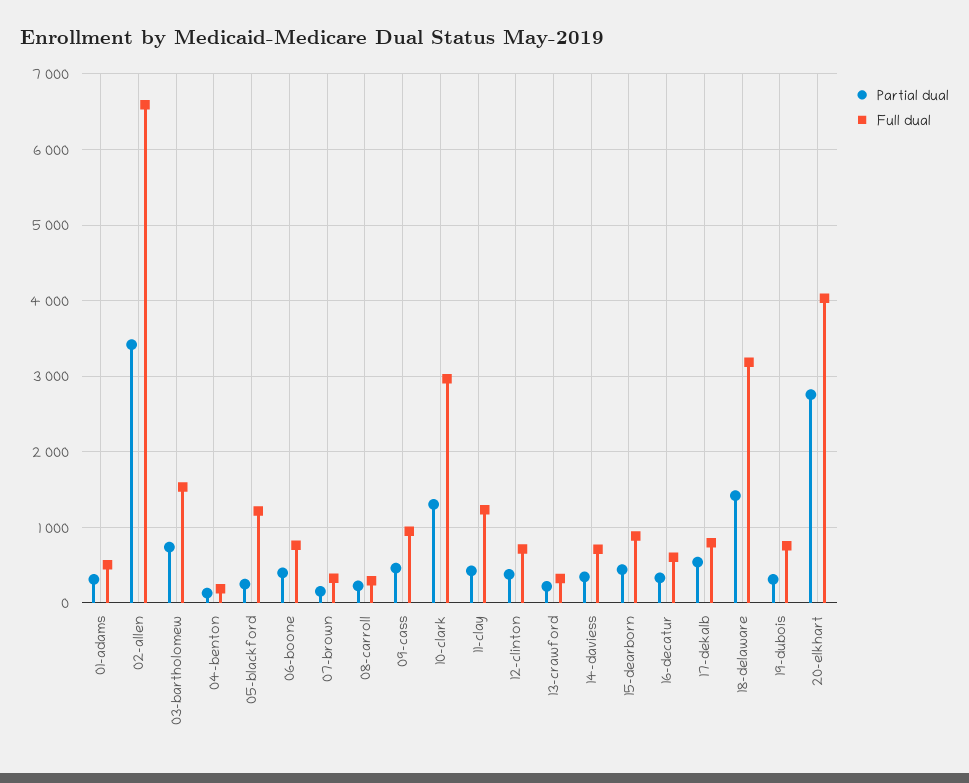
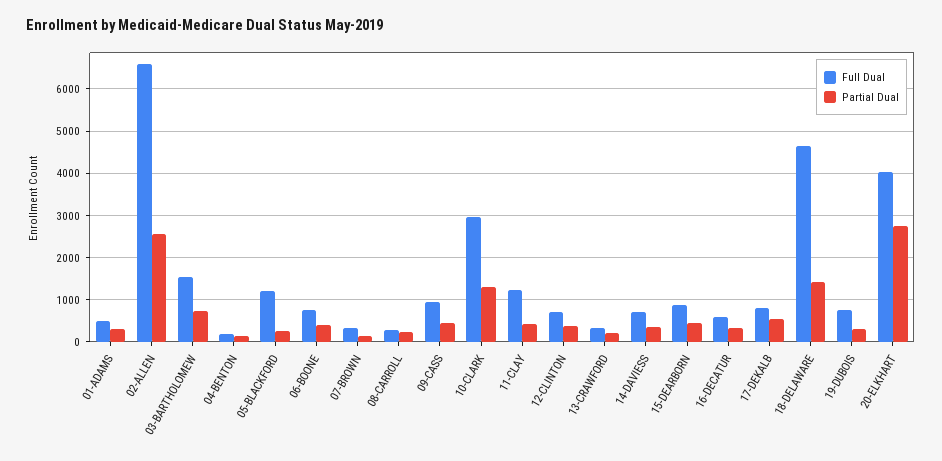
Partial dual, 02-allen: 3400 -> 2600
Full dual, 18-delaware: 3200 -> 4600

